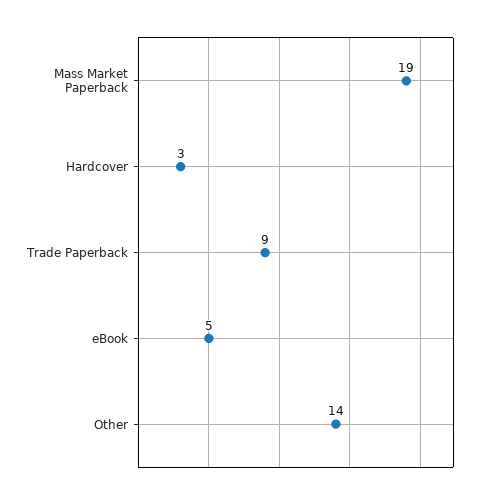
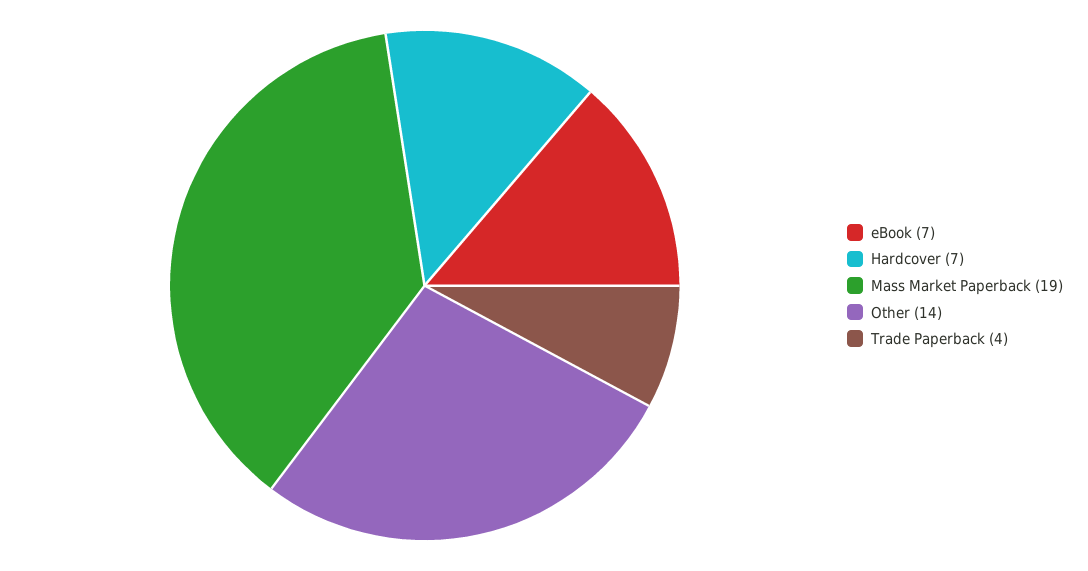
Hardcover: 3 -> 7
Trade Paperback: 9 -> 4
eBook: 5 -> 7

